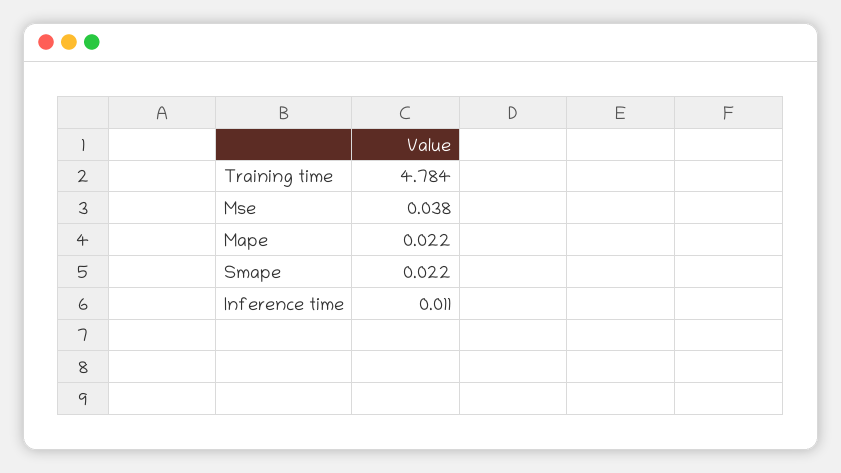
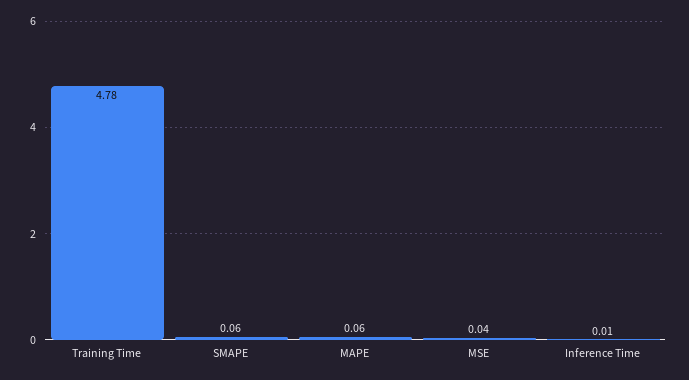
Mape: 0.022 -> 0.06
Smape: 0.022 -> 0.06

